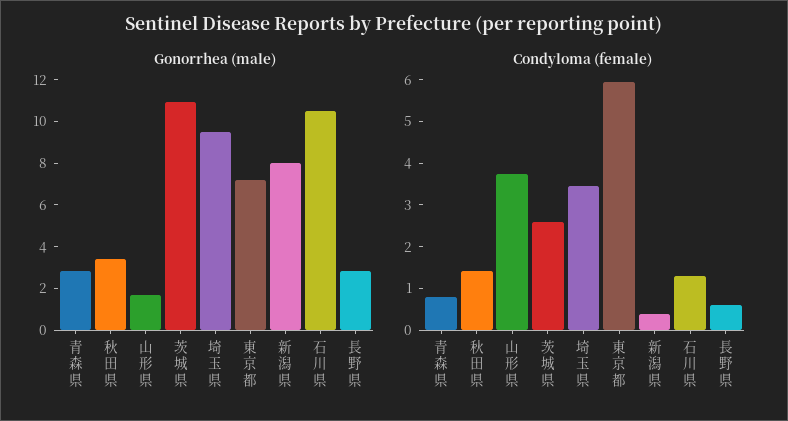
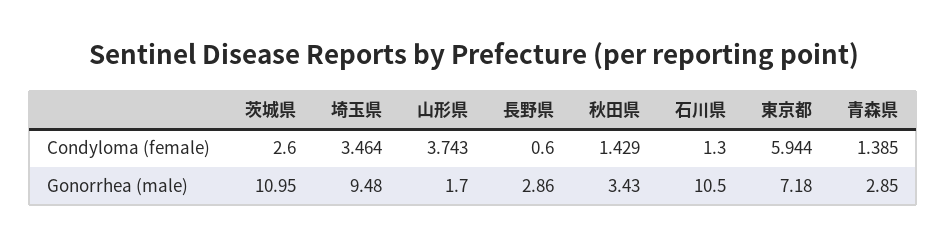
Gonorrhea (male), 新潟県: 8 -> none
Condyloma (female), 青森県: 0.8 -> 1.385
Condyloma (female), 新潟県: 0.4 -> none

